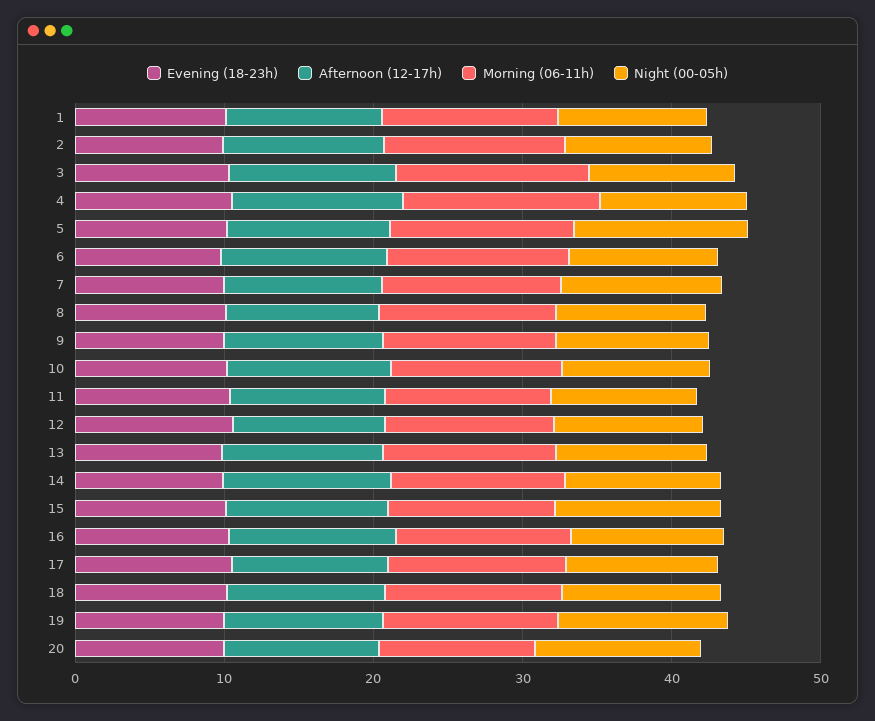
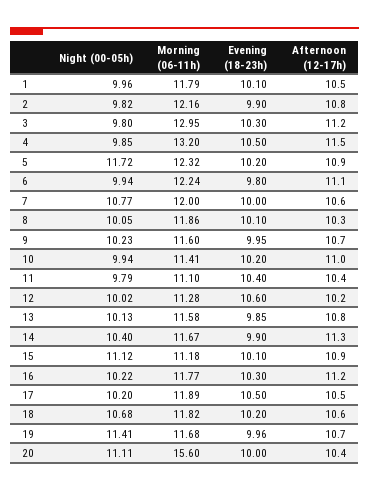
Morning (06-11h), 20: 10 -> 15.6

